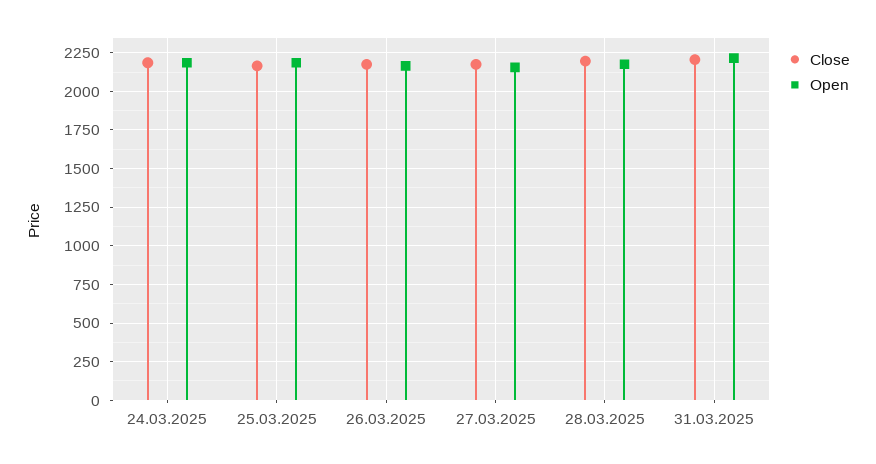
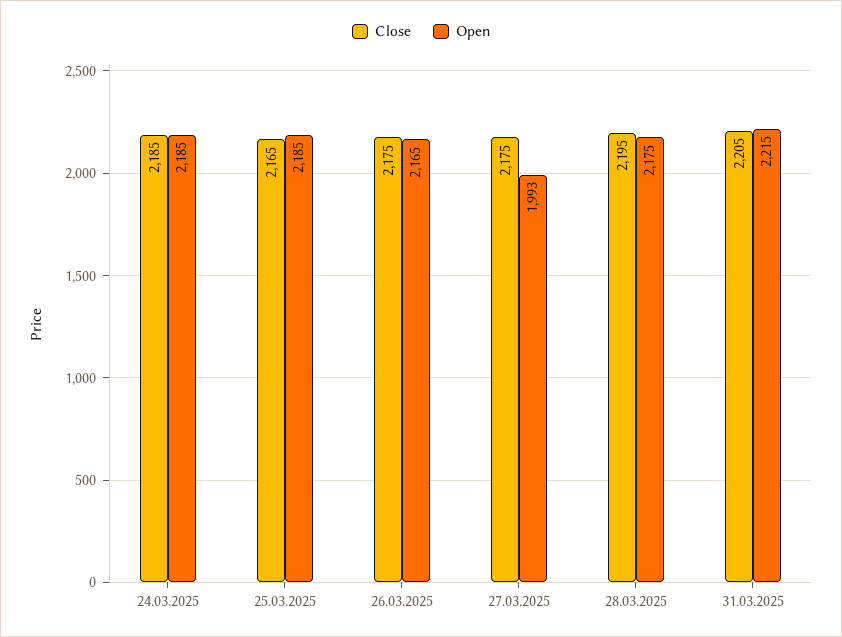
Open, 27.03.2025: 2150 -> 1993

